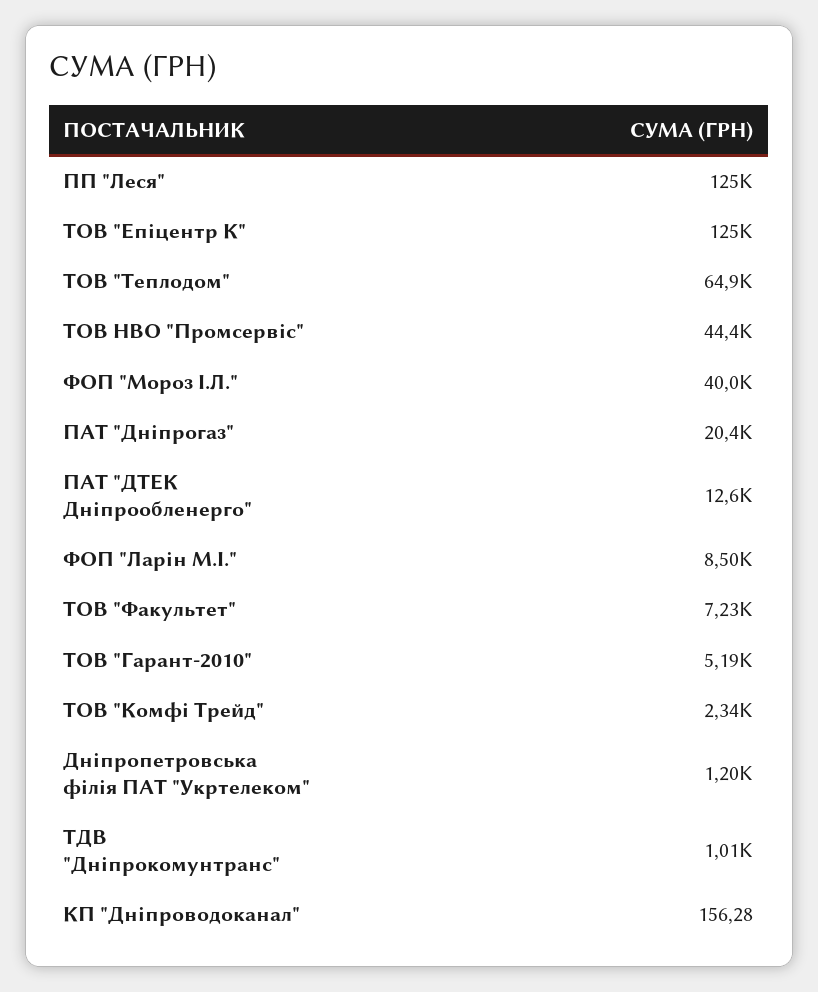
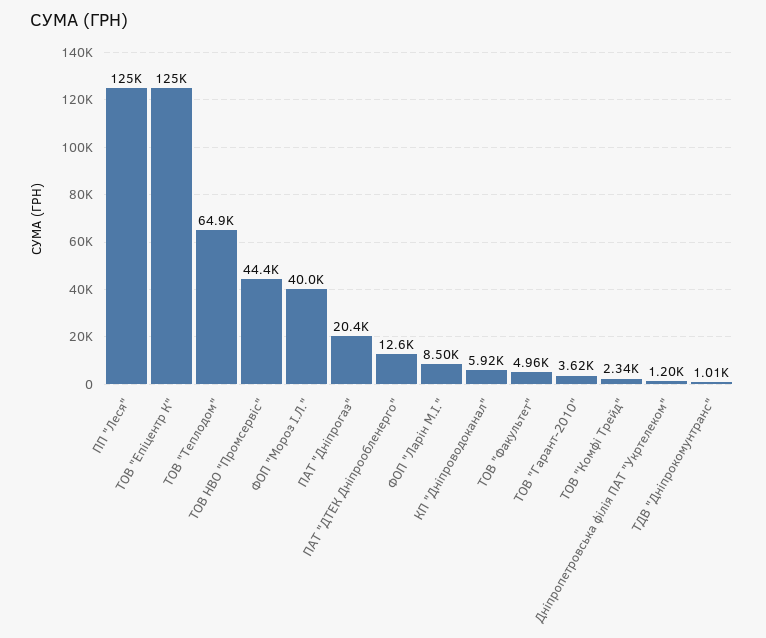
ТОВ "Факультет": 7230 -> 4960
ТОВ "Гарант-2010": 5190 -> 3620
КП "Дніпроводоканал": 156.28 -> 5920

